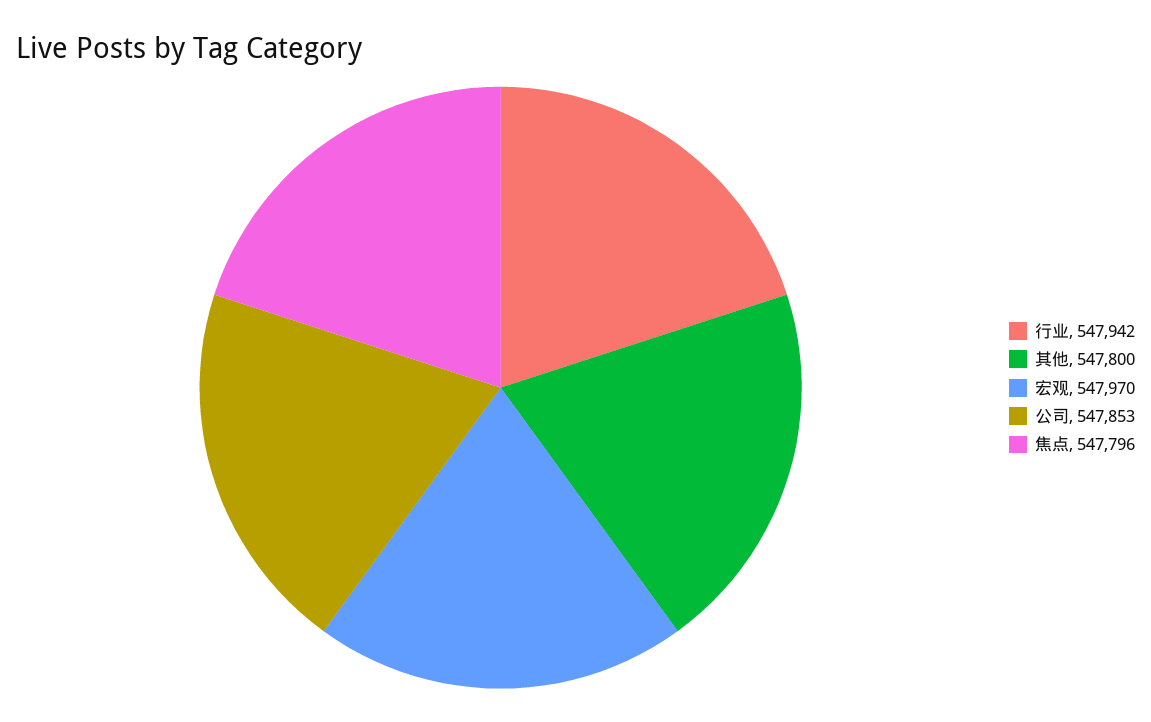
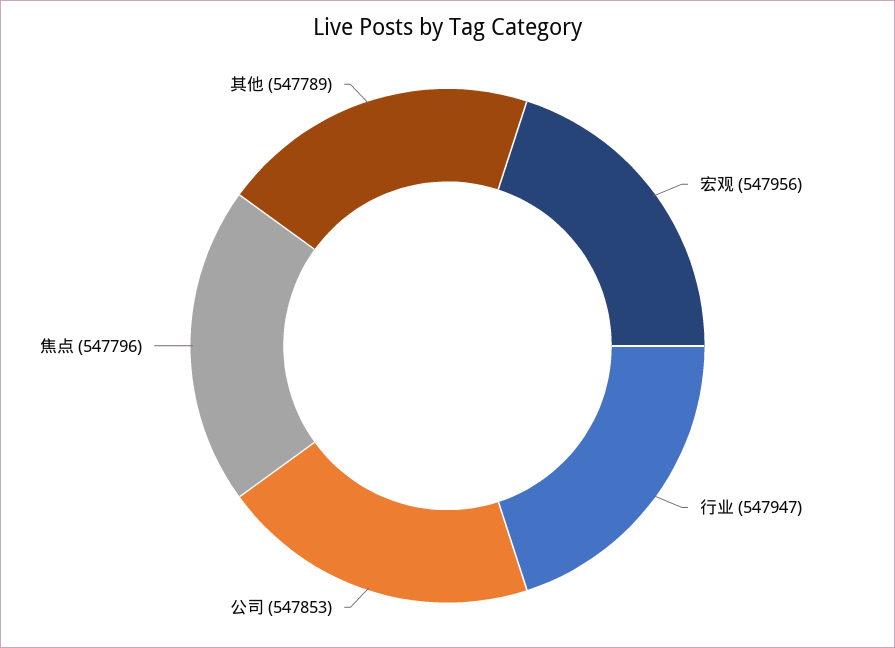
行业: 547942 -> 547947
其他: 547800 -> 547789
宏观: 547970 -> 547956

